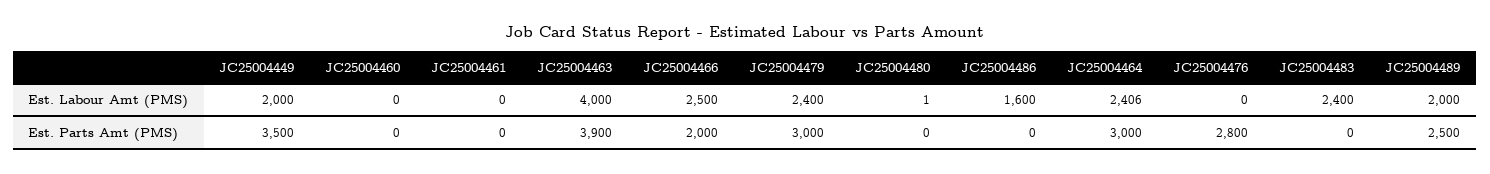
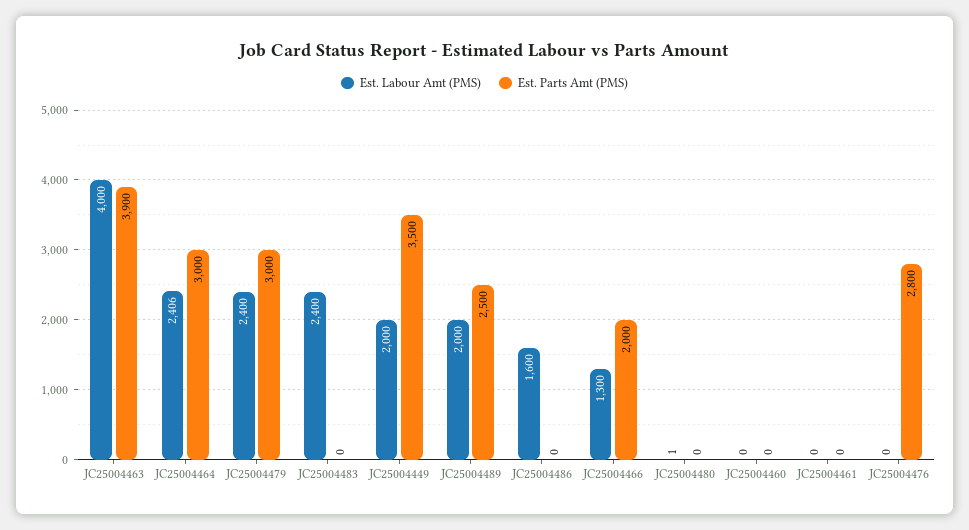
Est. Labour Amt (PMS), JC25004466: 2500 -> 1300

